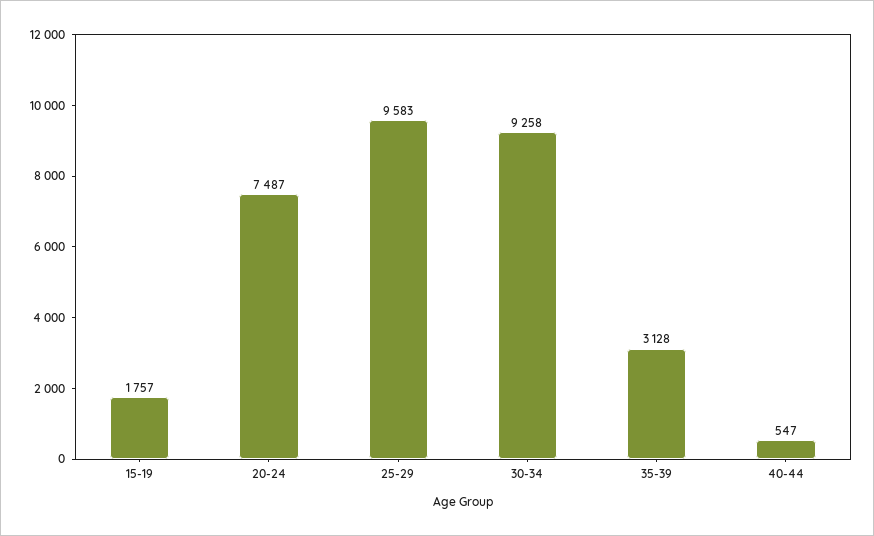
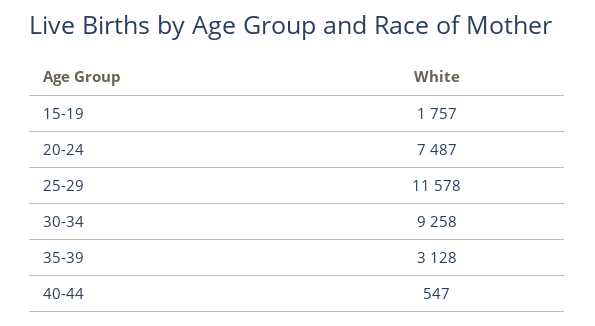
25-29: 9583 -> 11578

